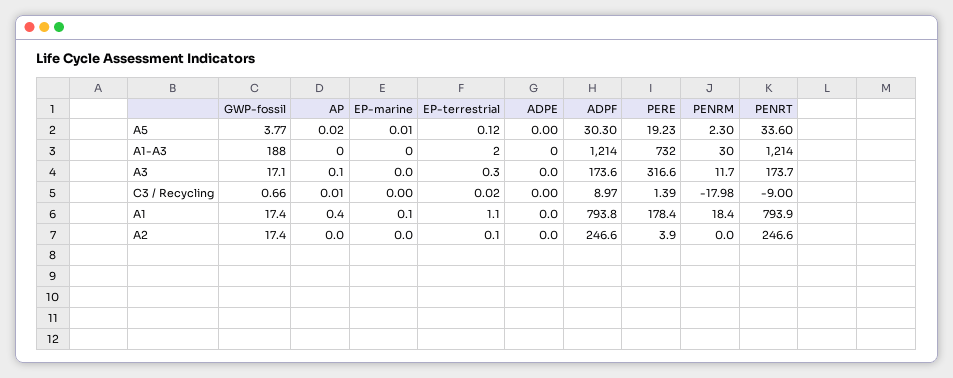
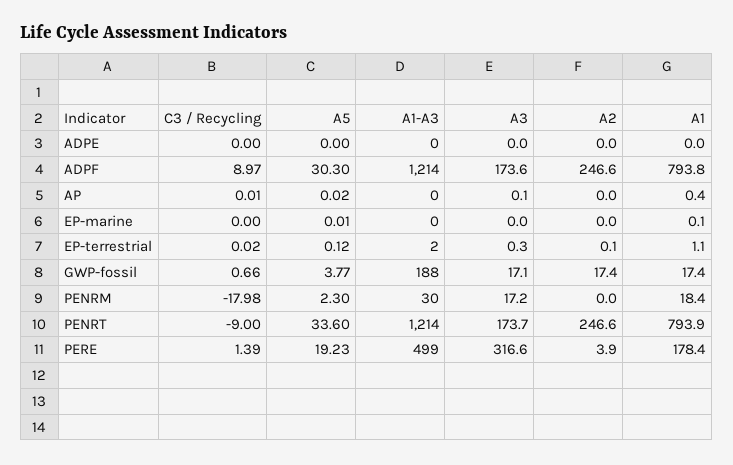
PERE, A1-A3: 732 -> 499
PENRM, A3: 11.7 -> 17.2

